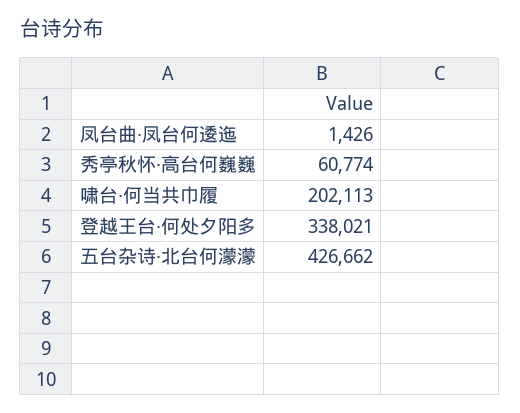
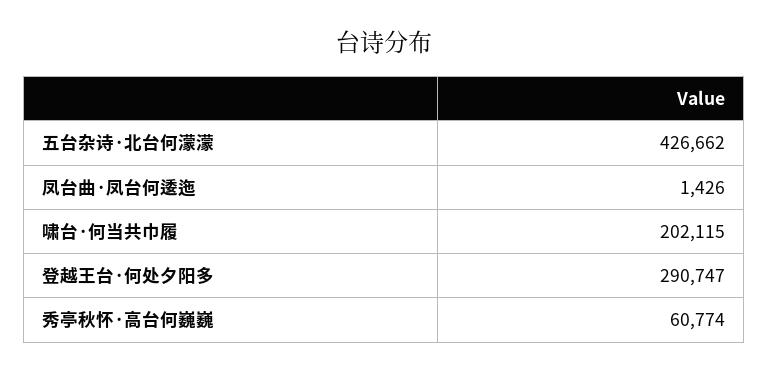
啸台·何当共巾履: 202113 -> 202115
登越王台·何处夕阳多: 338021 -> 290747

